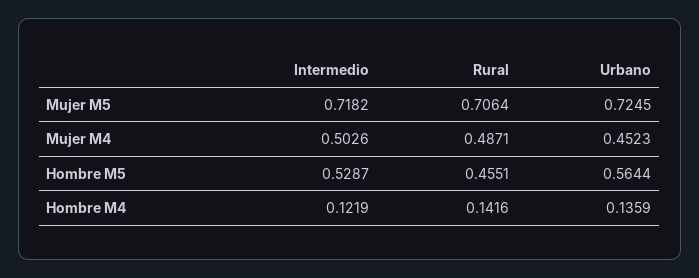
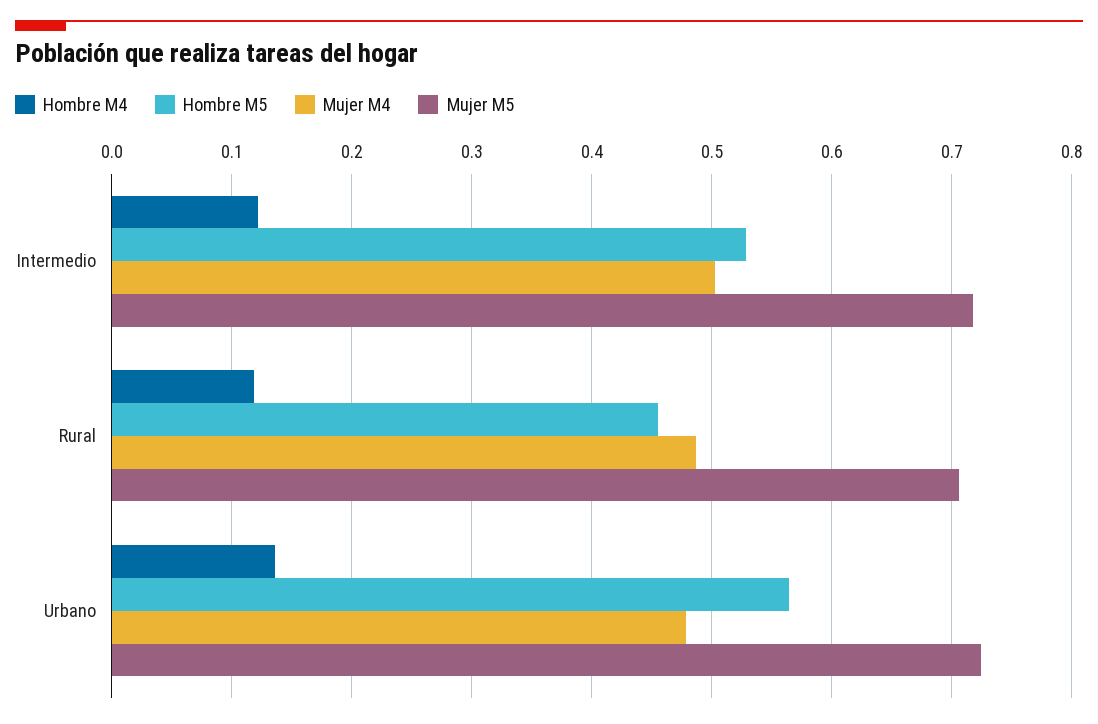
Mujer M4, Urbano: 0.4523 -> 0.48
Hombre M4, Rural: 0.1416 -> 0.12

